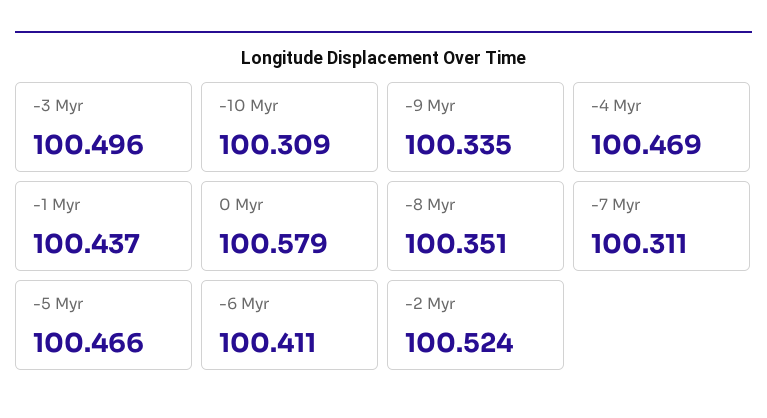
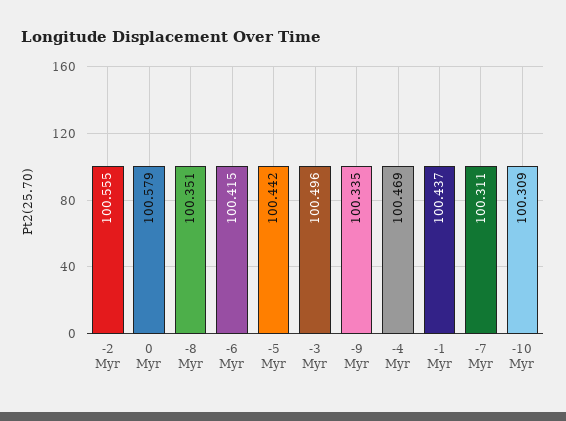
-5 Myr: 100.466 -> 100.442
-6 Myr: 100.411 -> 100.415
-2 Myr: 100.524 -> 100.555

